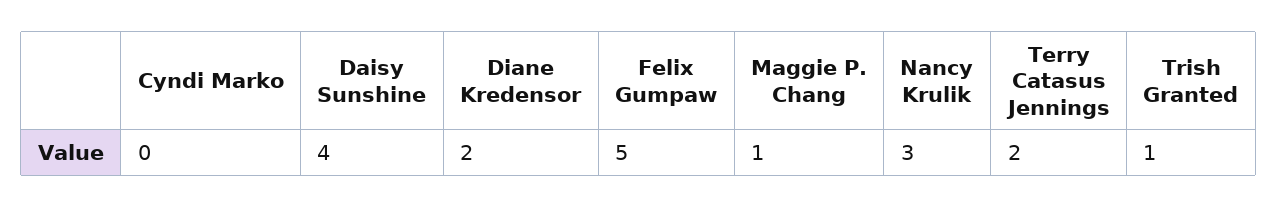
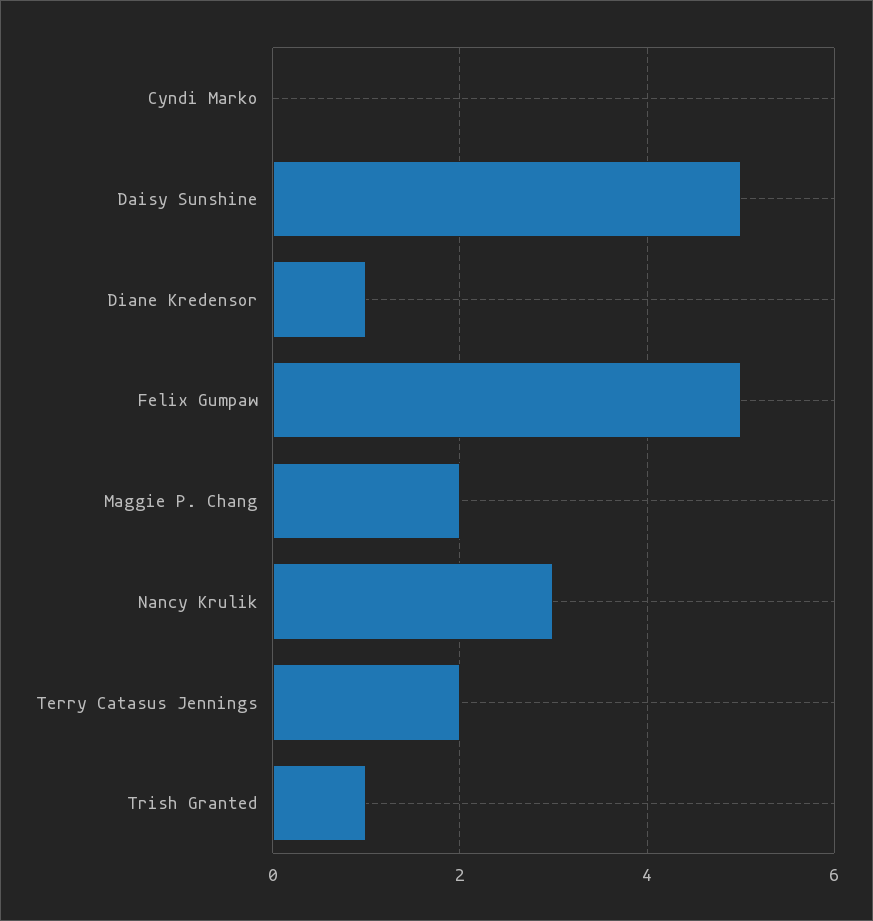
Daisy Sunshine: 4 -> 5
Diane Kredensor: 2 -> 1
Maggie P. Chang: 1 -> 2

